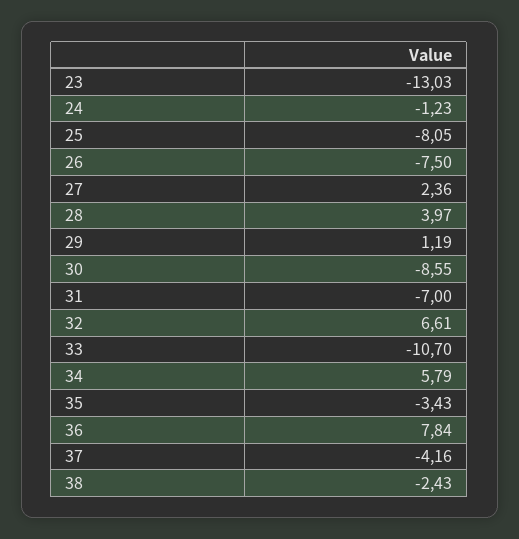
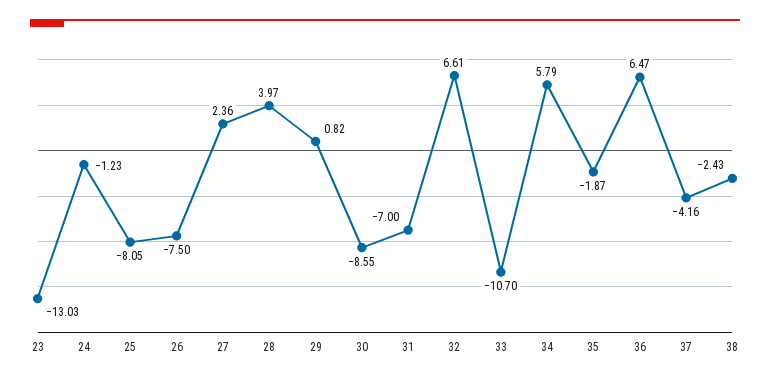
29: 1.19 -> 0.82
35: -3.43 -> -1.87
36: 7.84 -> 6.47

